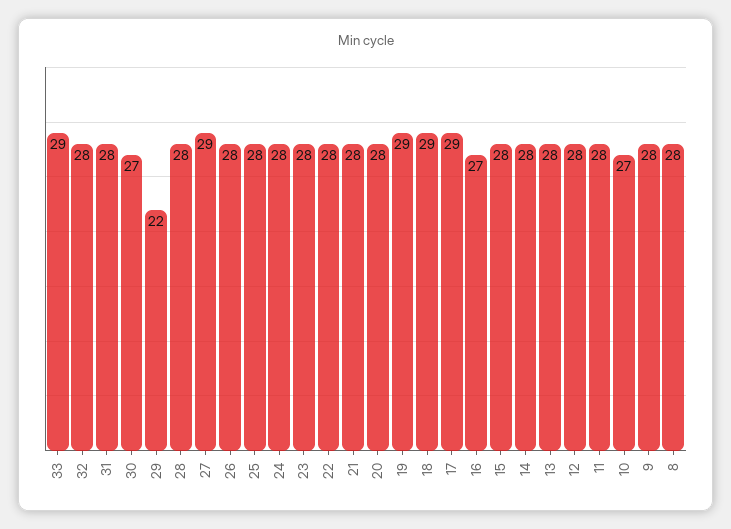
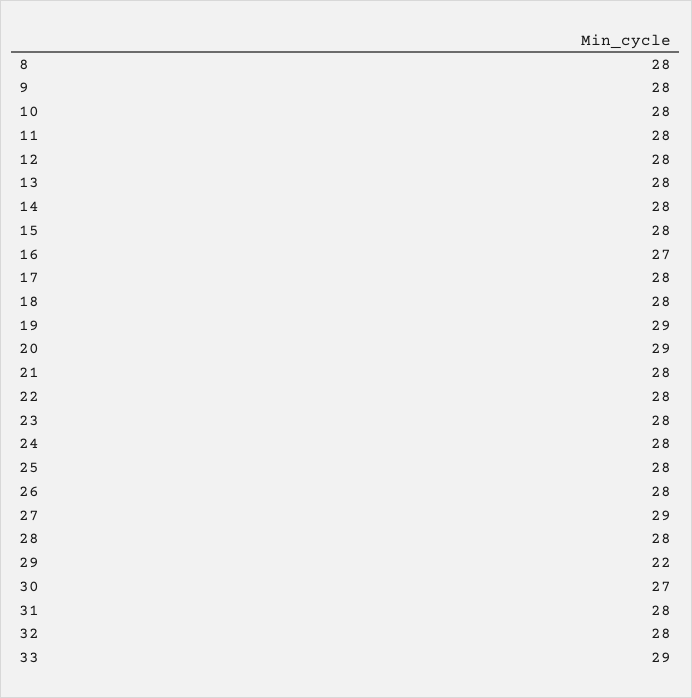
20: 28 -> 29
18: 29 -> 28
17: 29 -> 28
10: 27 -> 28

